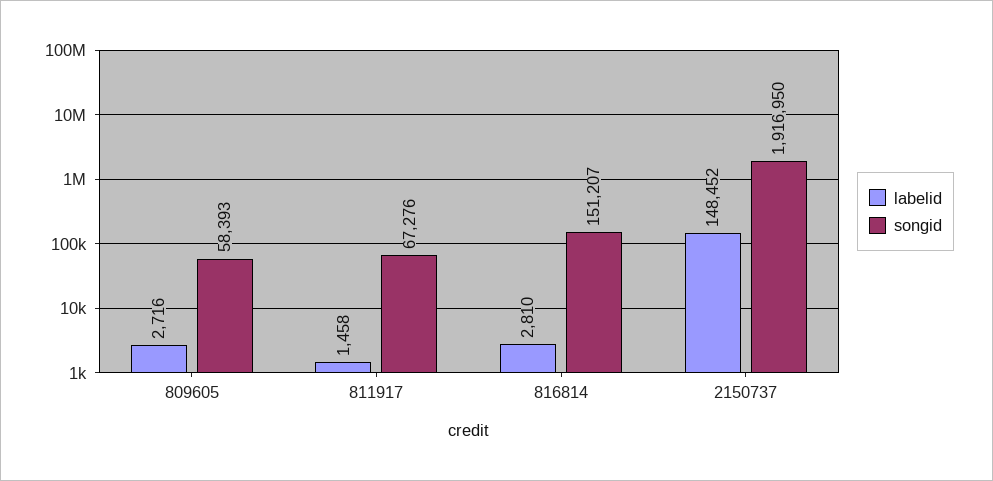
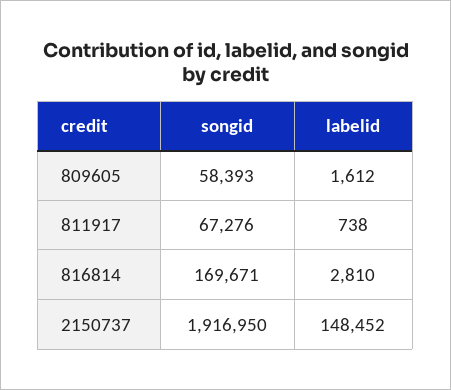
labelid, 809605: 2716 -> 1612
labelid, 811917: 1458 -> 738
songid, 816814: 151207 -> 169671

